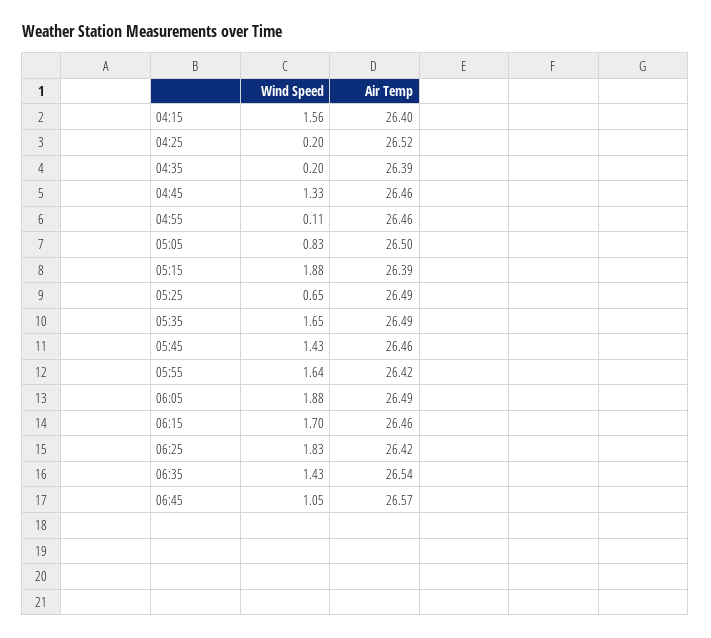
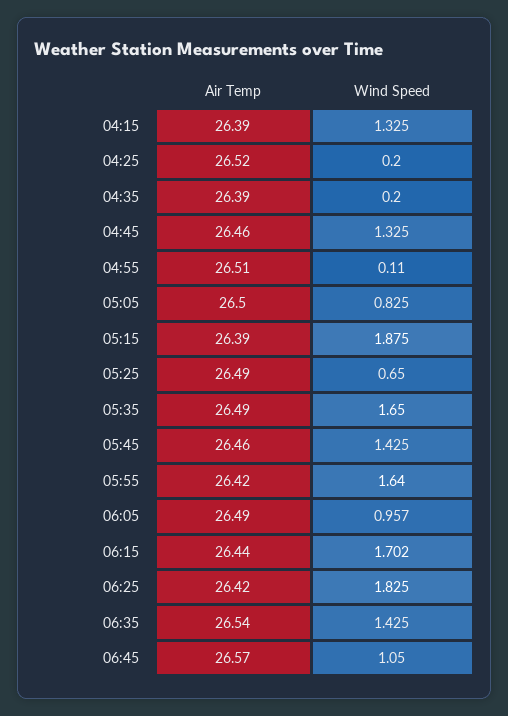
Wind Speed, 04:15: 1.56 -> 1.325
Air Temp, 04:15: 26.4 -> 26.39
Air Temp, 04:55: 26.46 -> 26.51
Wind Speed, 06:05: 1.88 -> 0.957
Air Temp, 06:15: 26.46 -> 26.44

